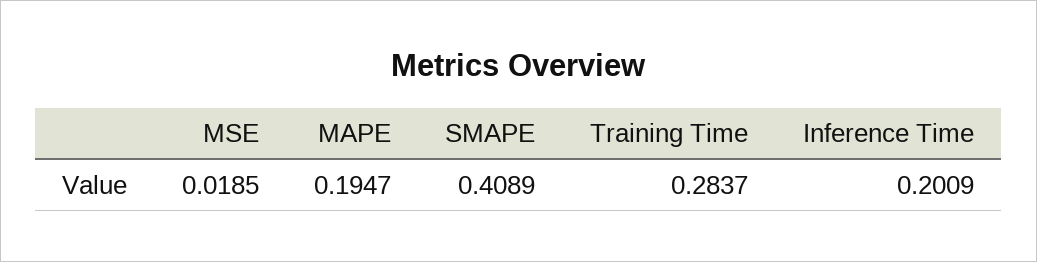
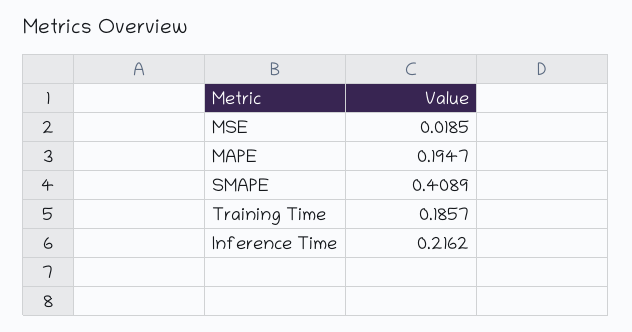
Training Time: 0.2837 -> 0.1857
Inference Time: 0.2009 -> 0.2162

